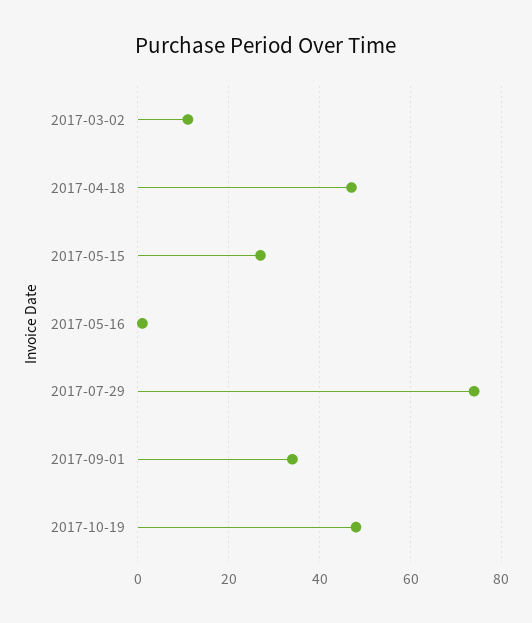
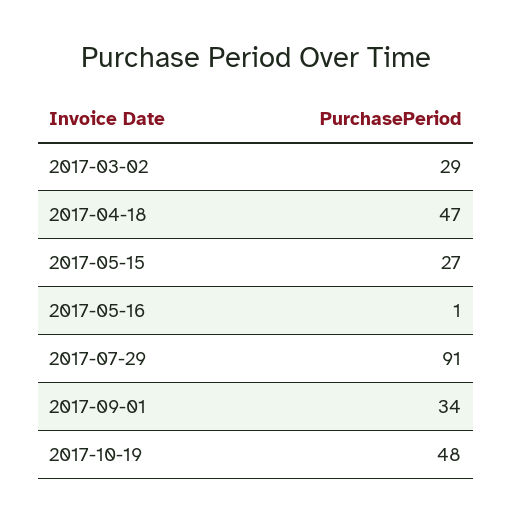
2017-03-02: 10 -> 29
2017-07-29: 75 -> 91

